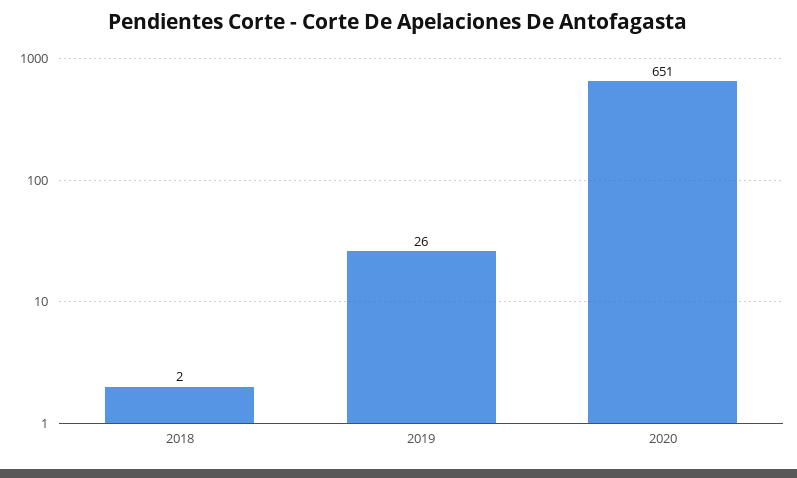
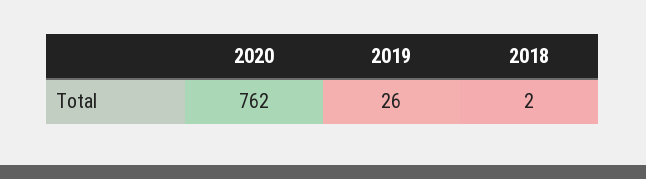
2020: 651 -> 762

